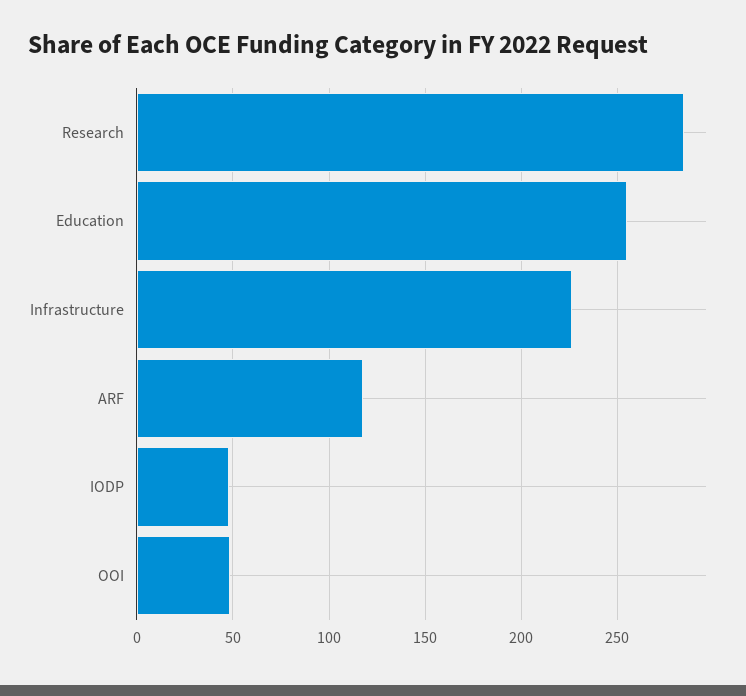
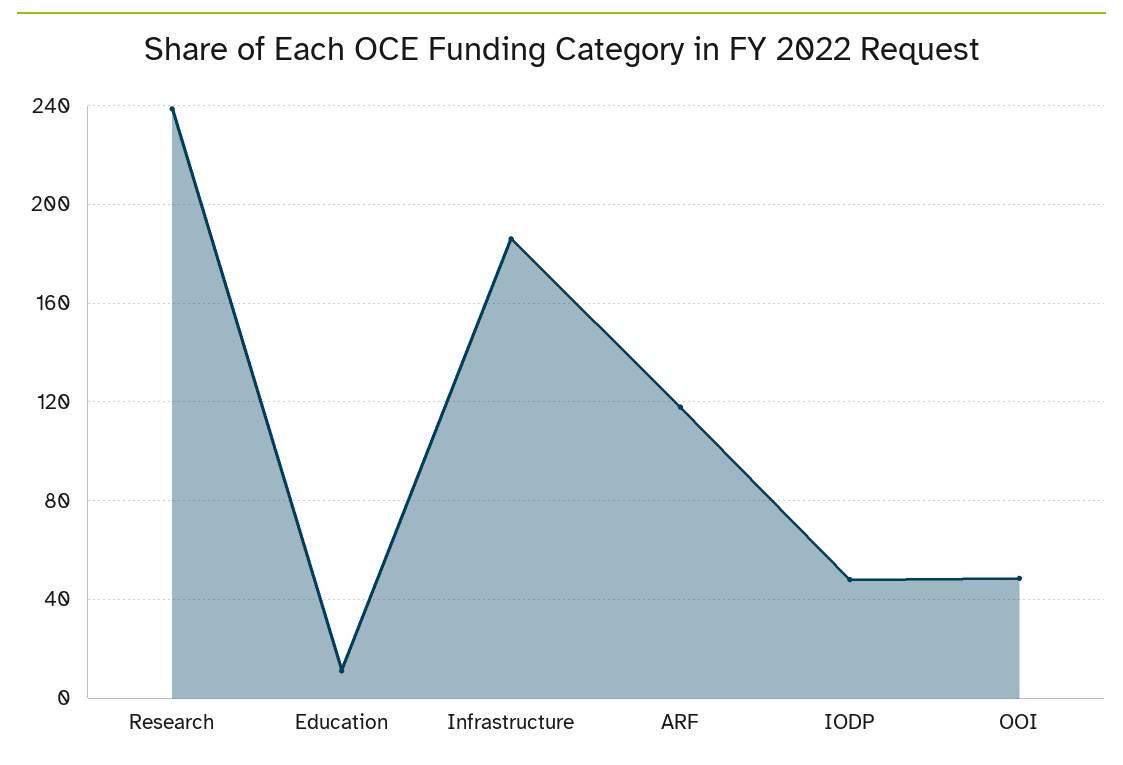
Research: 285 -> 240
Education: 255 -> 10
Infrastructure: 225 -> 185

